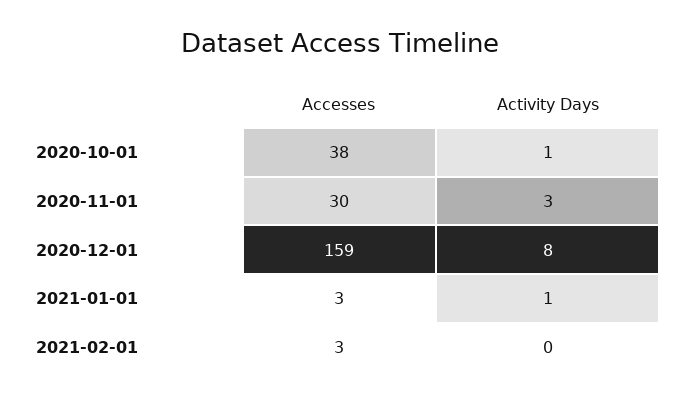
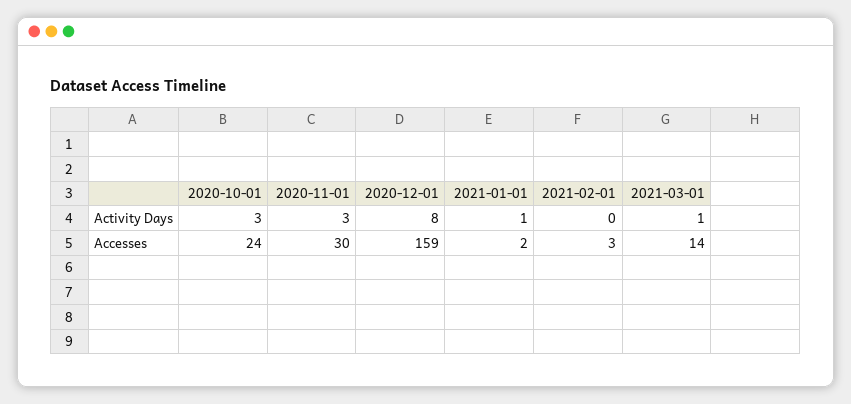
Accesses, 2020-10-01: 38 -> 24
Activity Days, 2020-10-01: 1 -> 3
Accesses, 2021-01-01: 3 -> 2
Activity Days, 2021-03-01: none -> 1
Accesses, 2021-03-01: none -> 14

